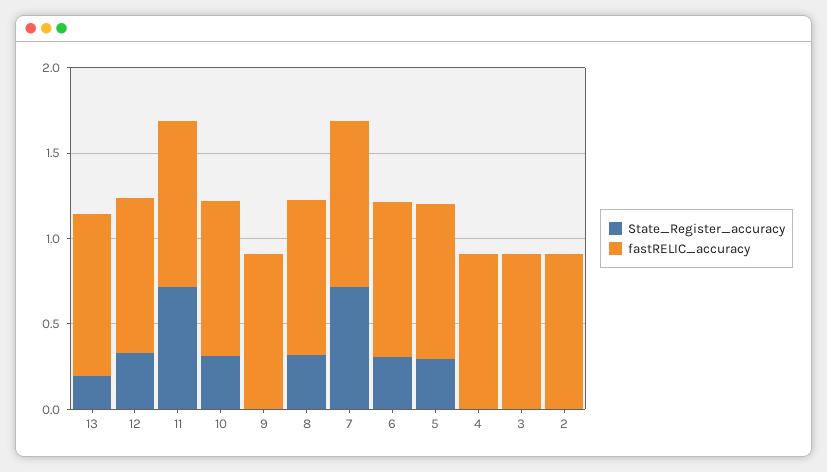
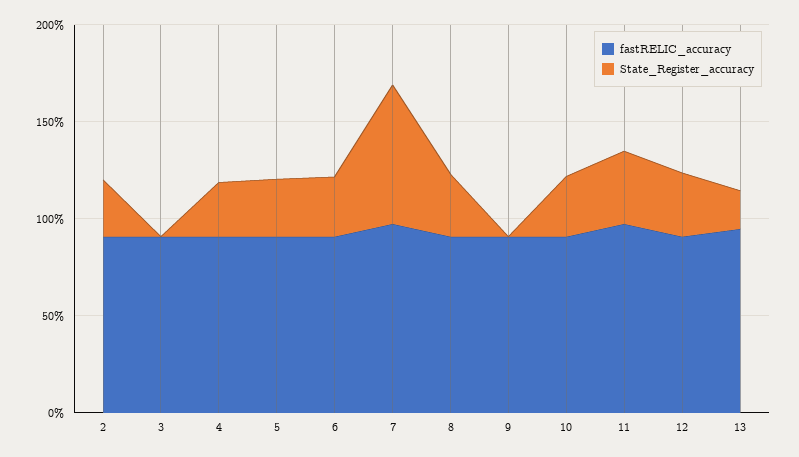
State_Register_accuracy, 11: 0.7 -> 0.4
State_Register_accuracy, 4: 0 -> 0.3
State_Register_accuracy, 2: 0 -> 0.3

